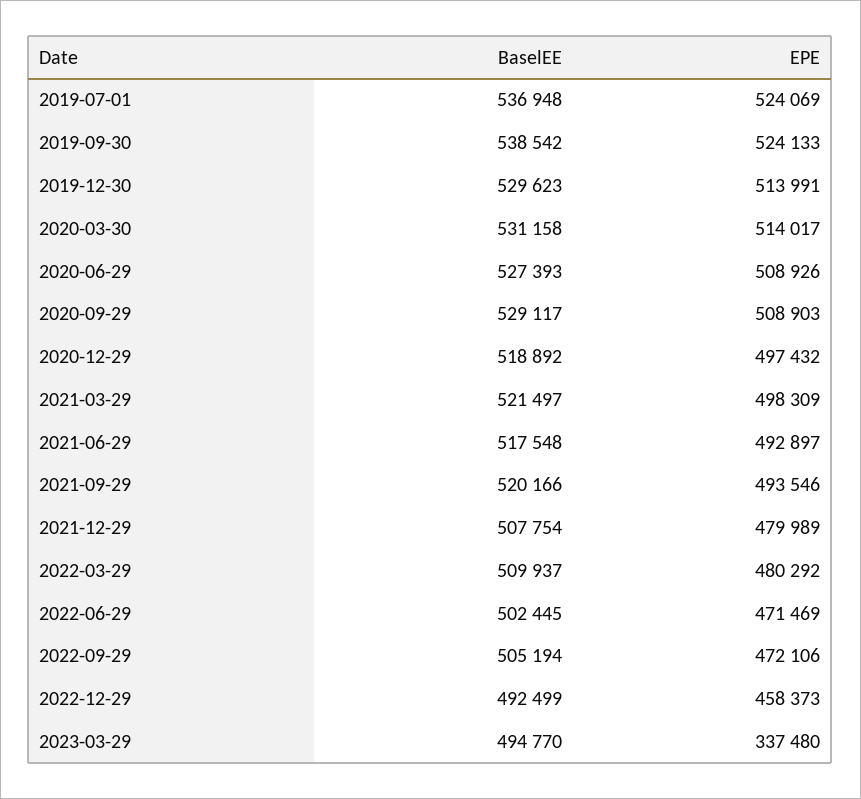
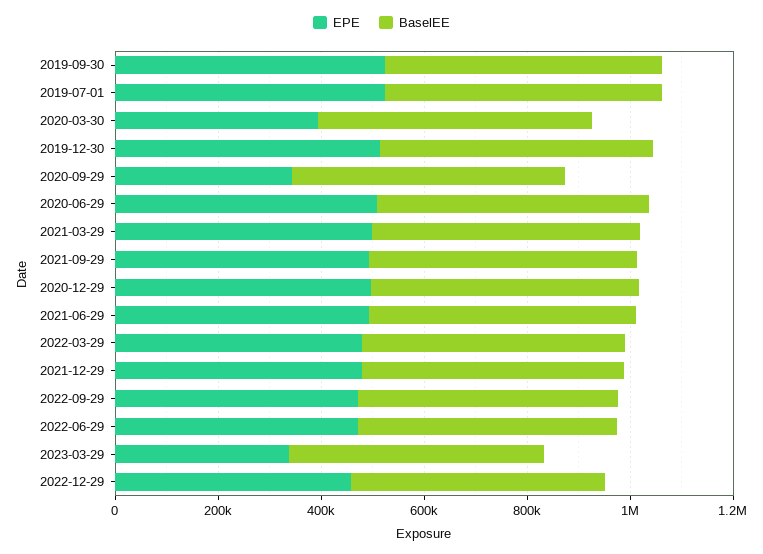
EPE, 2020-03-30: 514017 -> 400000
EPE, 2020-09-29: 508903 -> 350000

